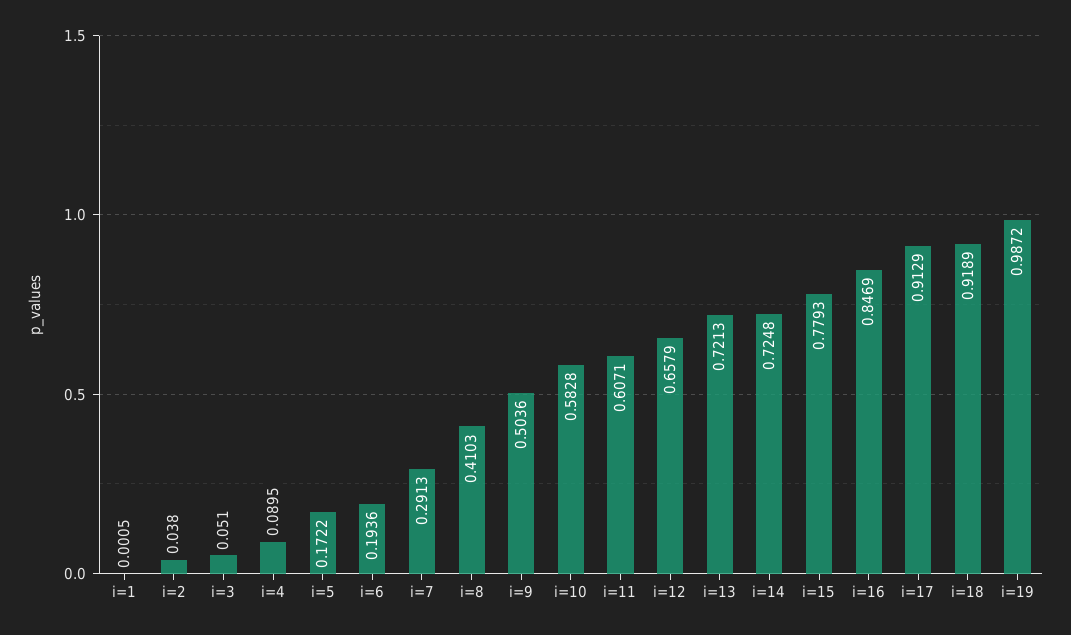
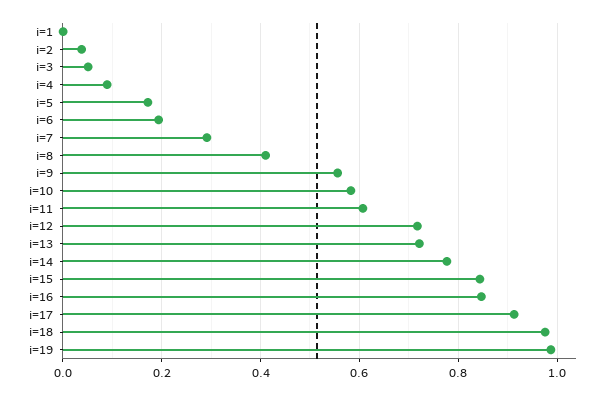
i=9: 0.5036 -> 0.56
i=12: 0.6579 -> 0.72
i=14: 0.7248 -> 0.78
i=15: 0.7793 -> 0.84
i=18: 0.9189 -> 0.98

